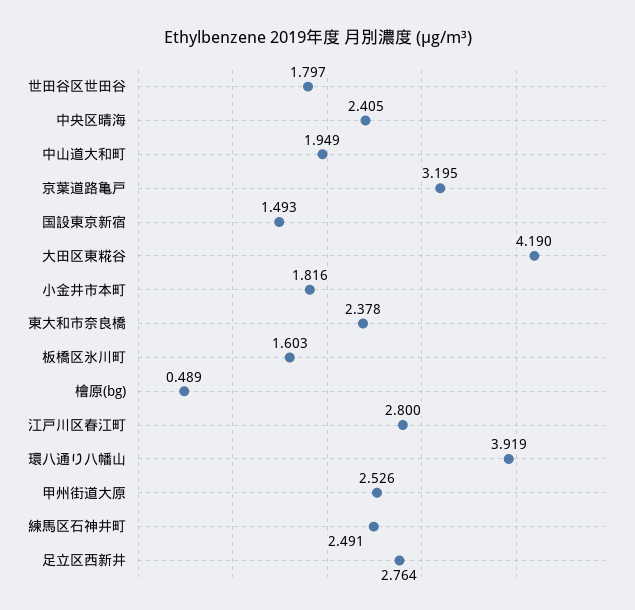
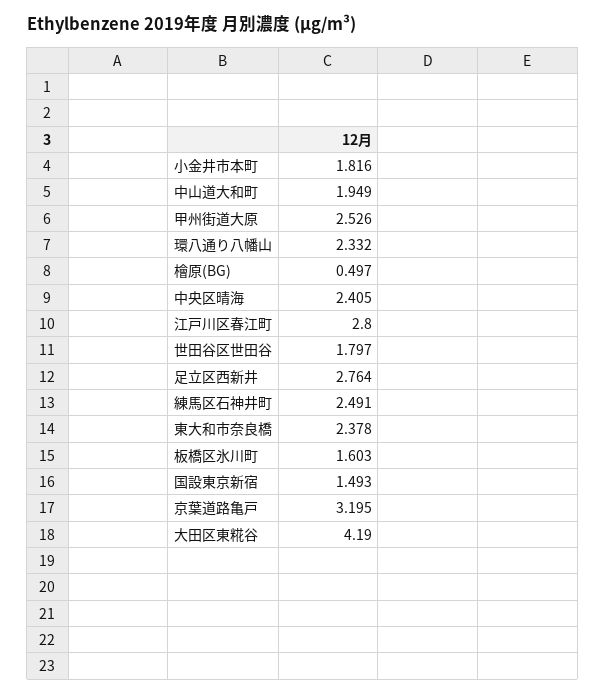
檜原(bg): 0.489 -> 0.497
環八通り八幡山: 3.919 -> 2.332

